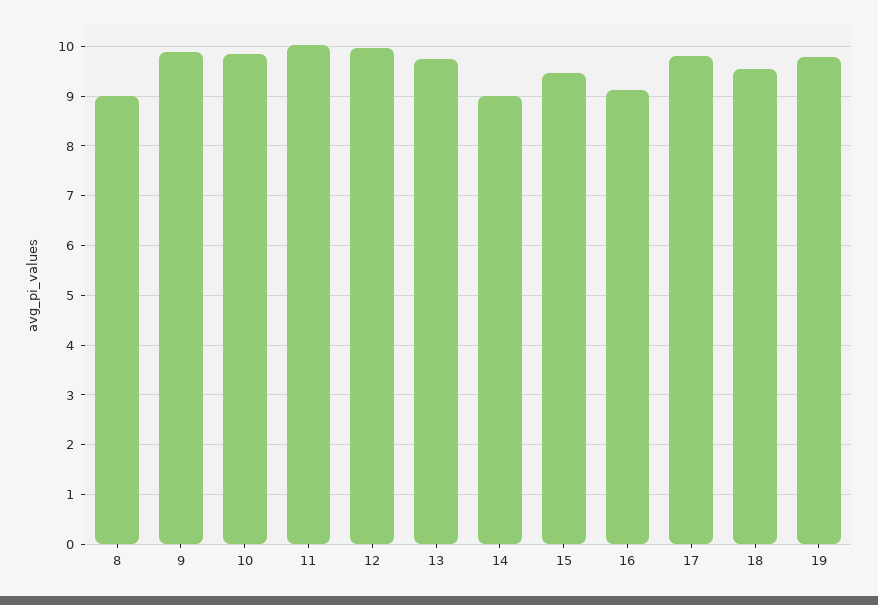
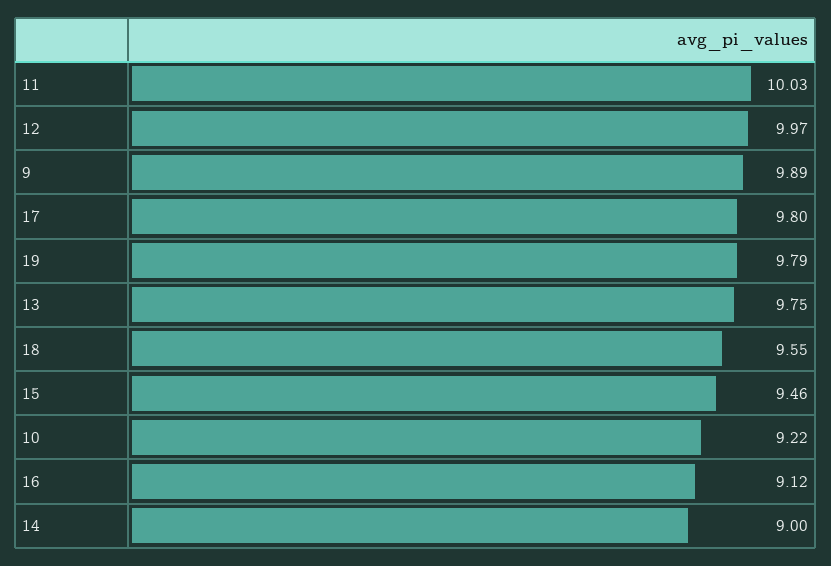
8: 9 -> none
10: 9.8 -> 9.22

